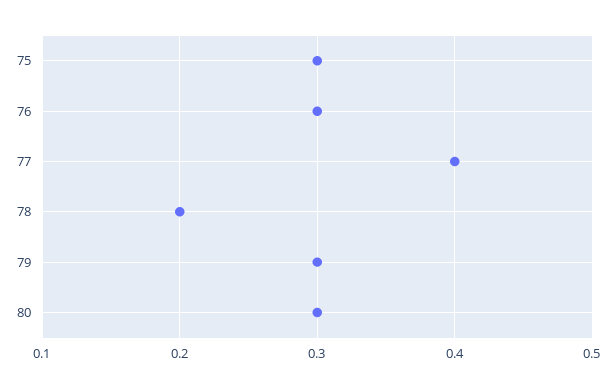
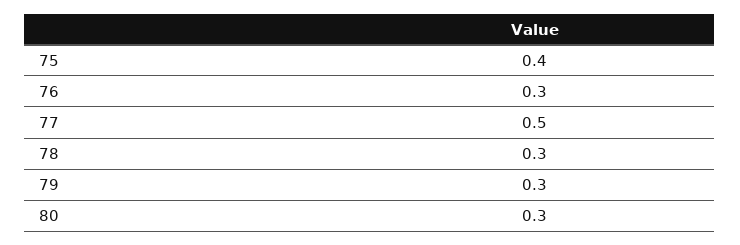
75: 0.3 -> 0.4
77: 0.4 -> 0.5
78: 0.2 -> 0.3

